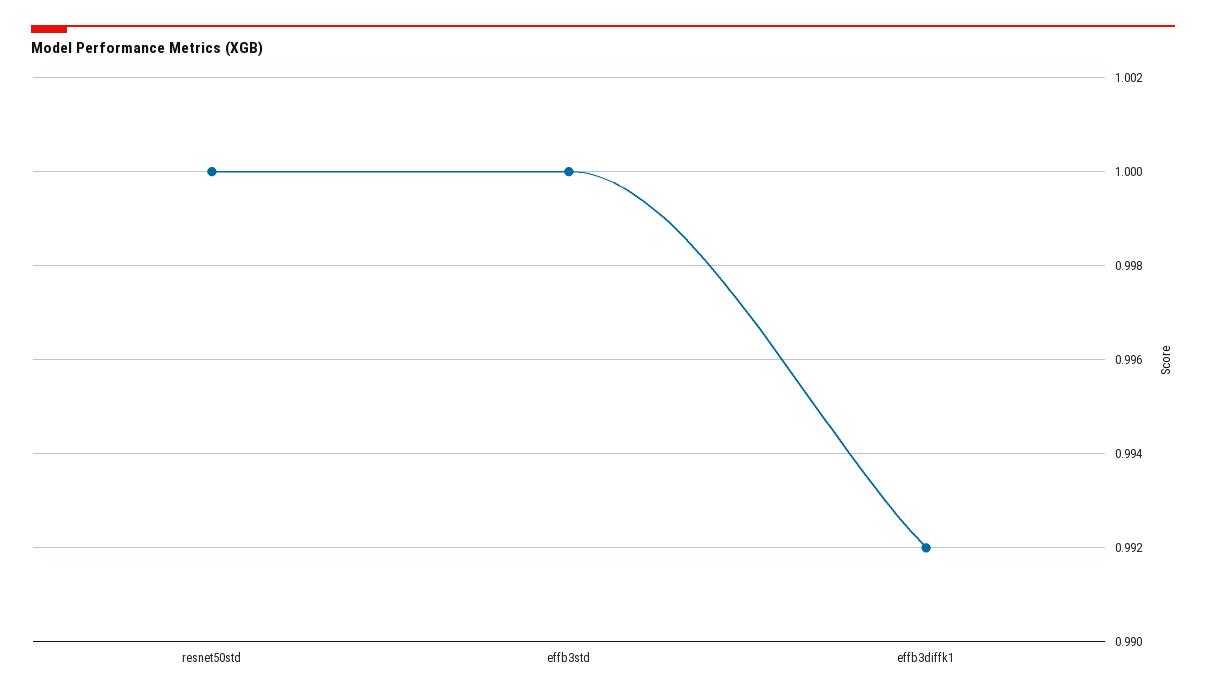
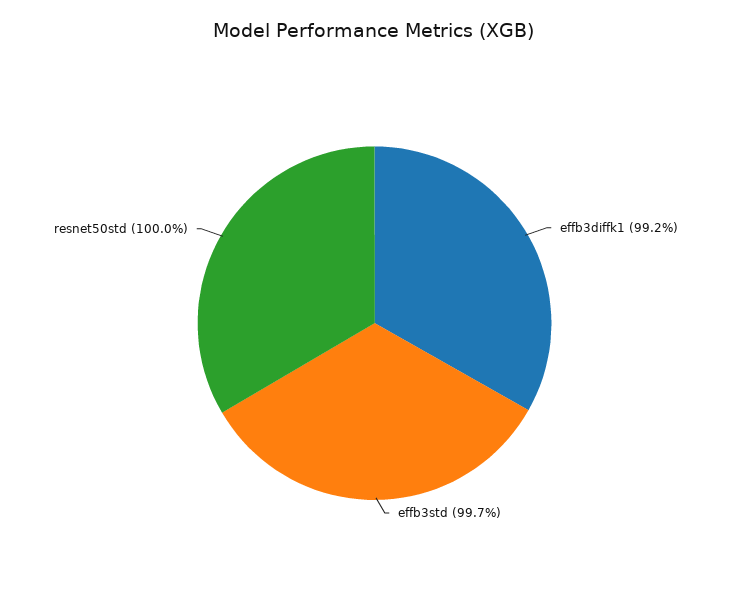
effb3std: 1 -> 0.997

